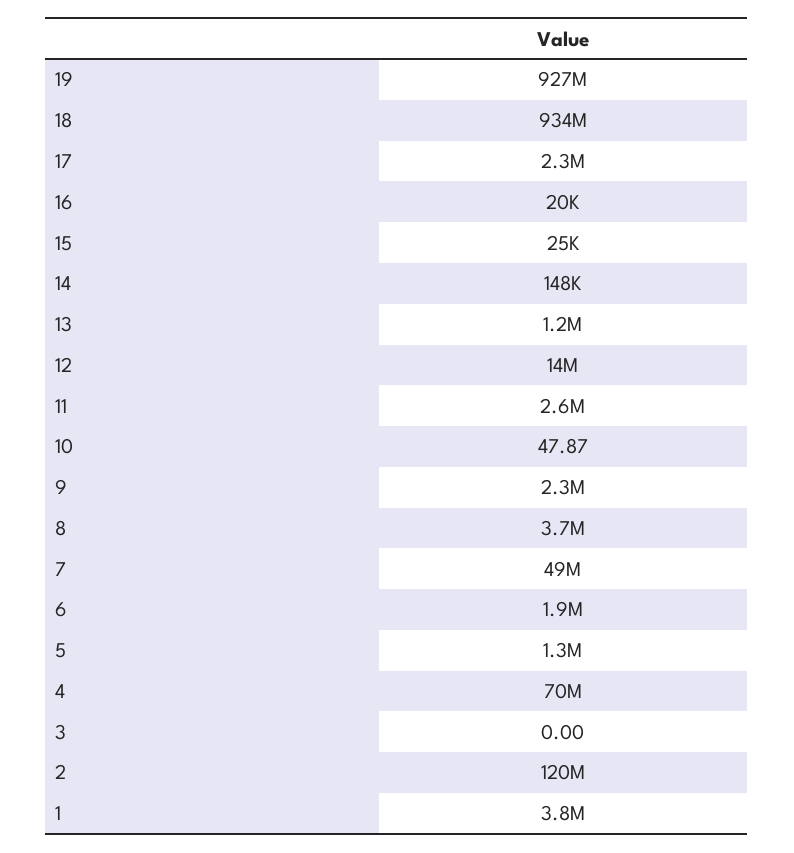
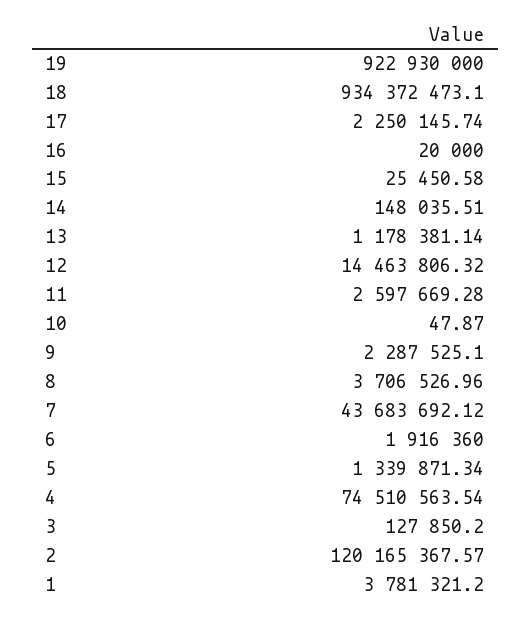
19: 927000000 -> 922930000
7: 49000000 -> 43683692.12
4: 70000000 -> 74510563.54
3: 0 -> 127850.2

